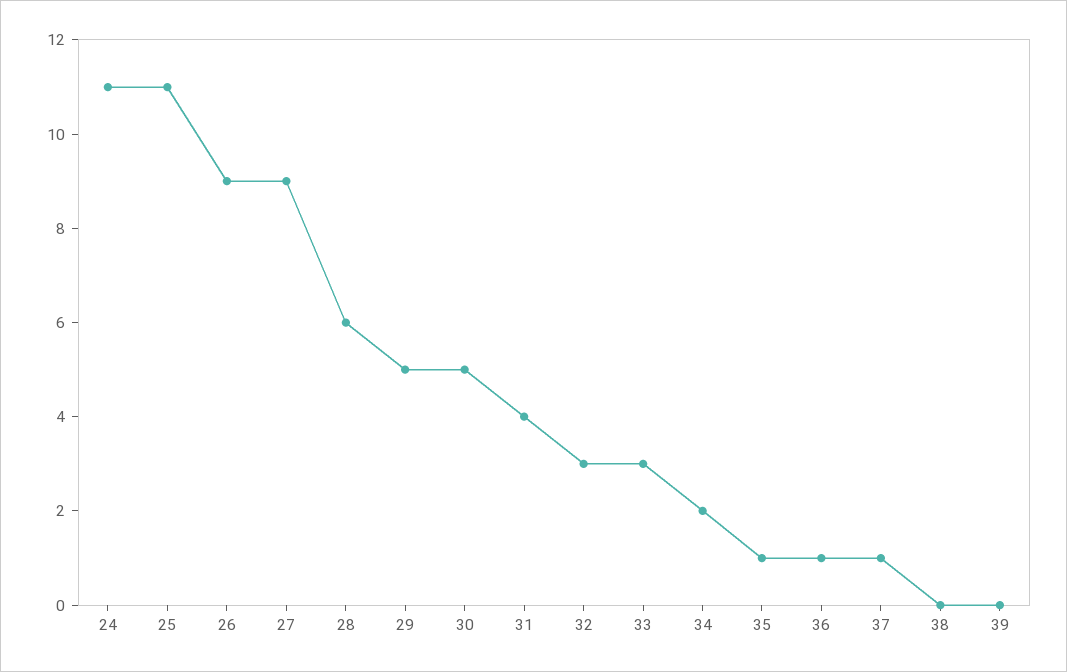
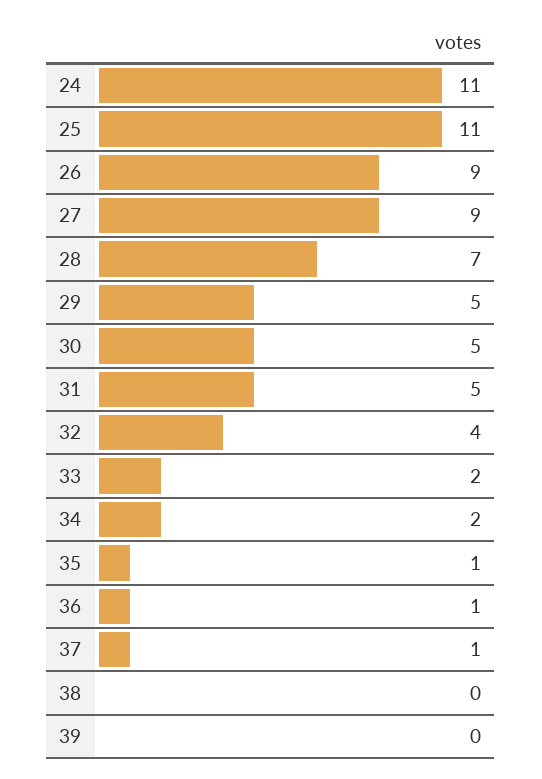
28: 6 -> 7
31: 4 -> 5
32: 3 -> 4
33: 3 -> 2

